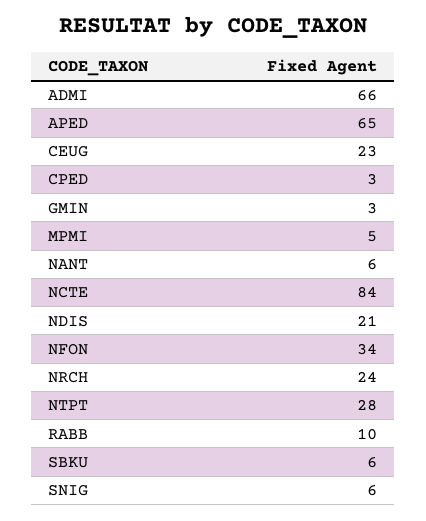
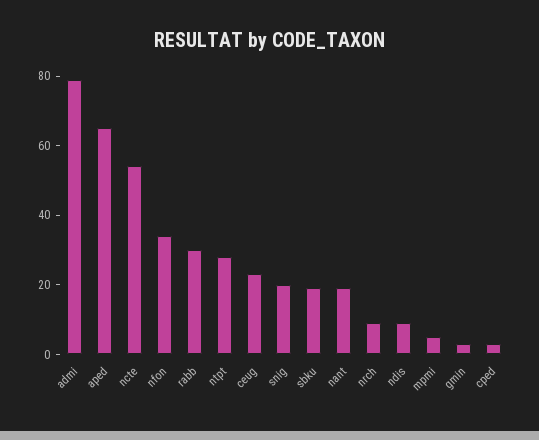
ADMI: 66 -> 80
NANT: 6 -> 20
NCTE: 84 -> 55
NDIS: 21 -> 10
NRCH: 24 -> 10
RABB: 10 -> 30
SBKU: 6 -> 20
SNIG: 6 -> 20

